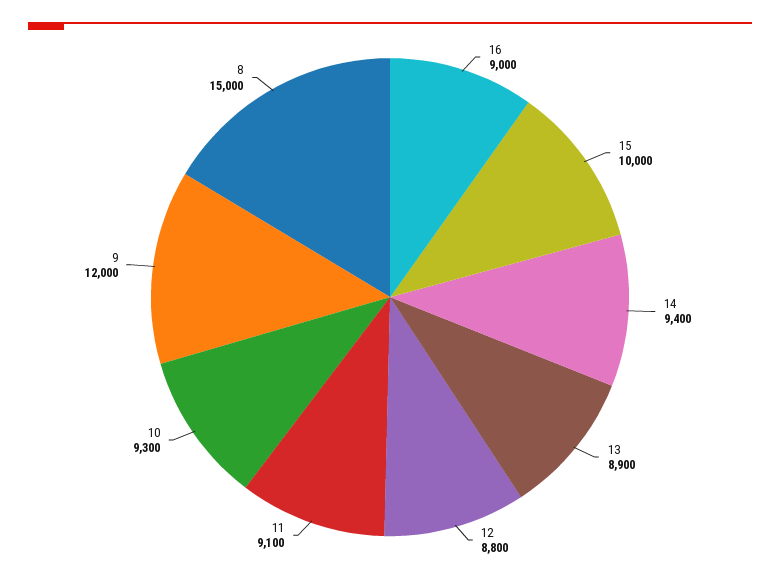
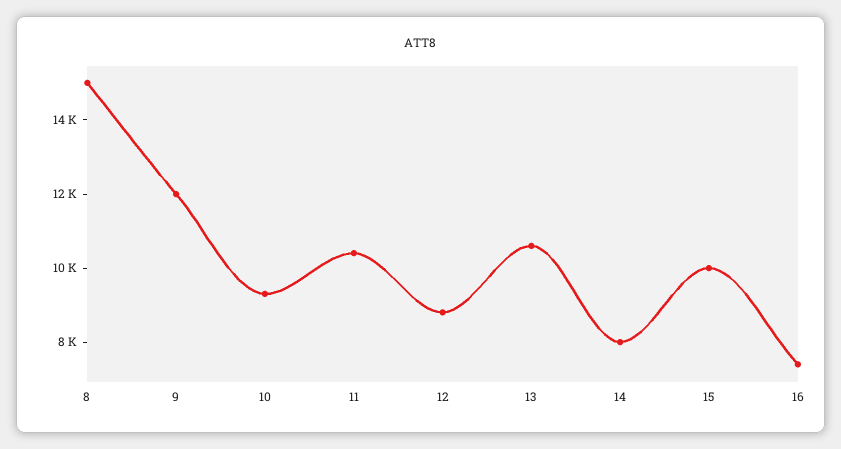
16: 9000 -> 7500
14: 9400 -> 8000
13: 8900 -> 10500
11: 9100 -> 10500

